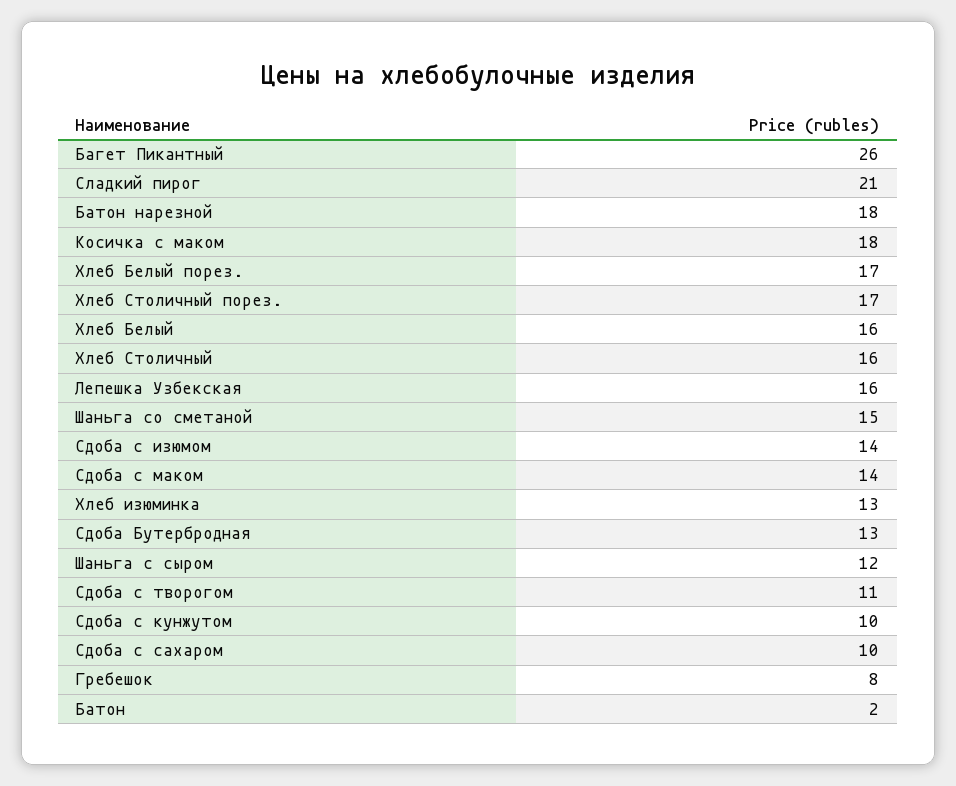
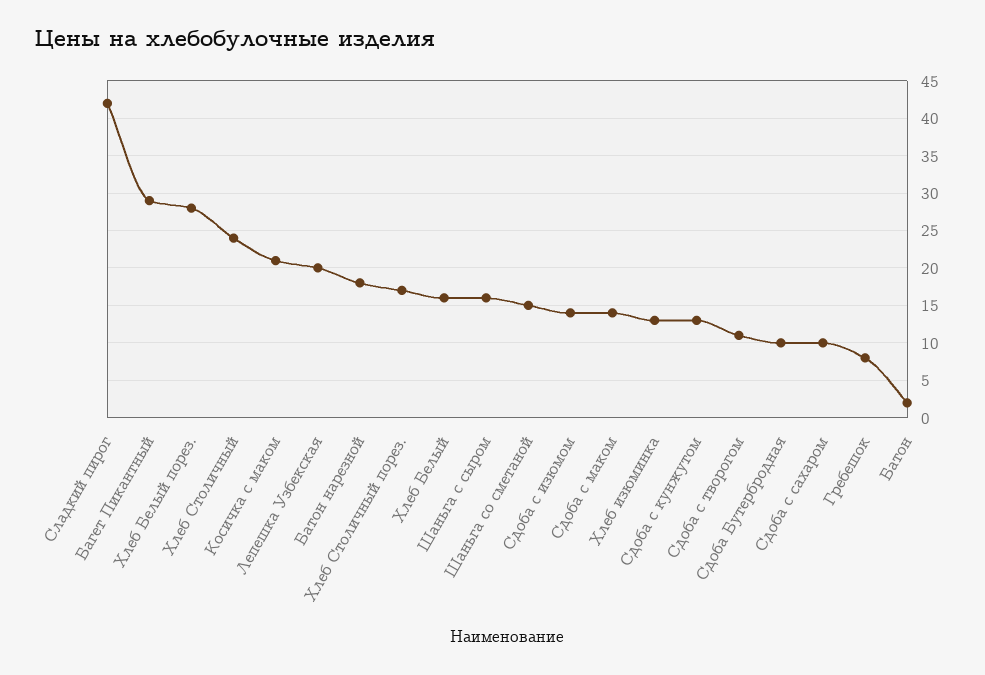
Багет Пикантный: 26 -> 29
Сладкий пирог: 21 -> 42
Косичка с маком: 18 -> 21
Хлеб Белый порез.: 17 -> 28
Хлеб Столичный: 16 -> 24
Лепешка Узбекская: 16 -> 20
Сдоба Бутербродная: 13 -> 10
Шаньга с сыром: 12 -> 16
Сдоба с кунжутом: 10 -> 13

